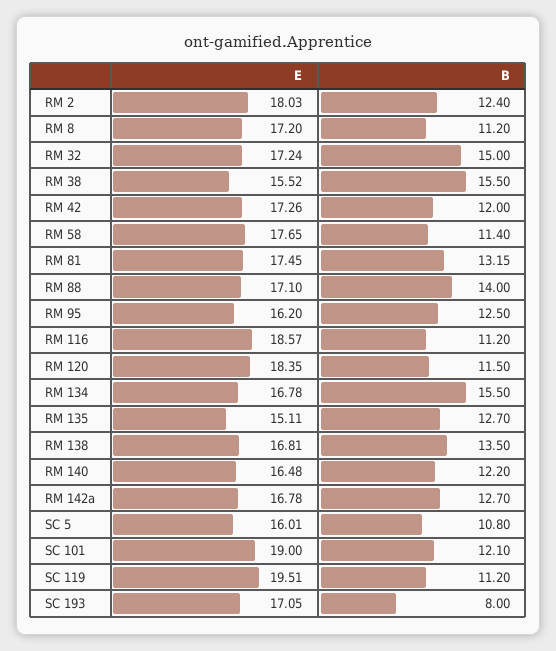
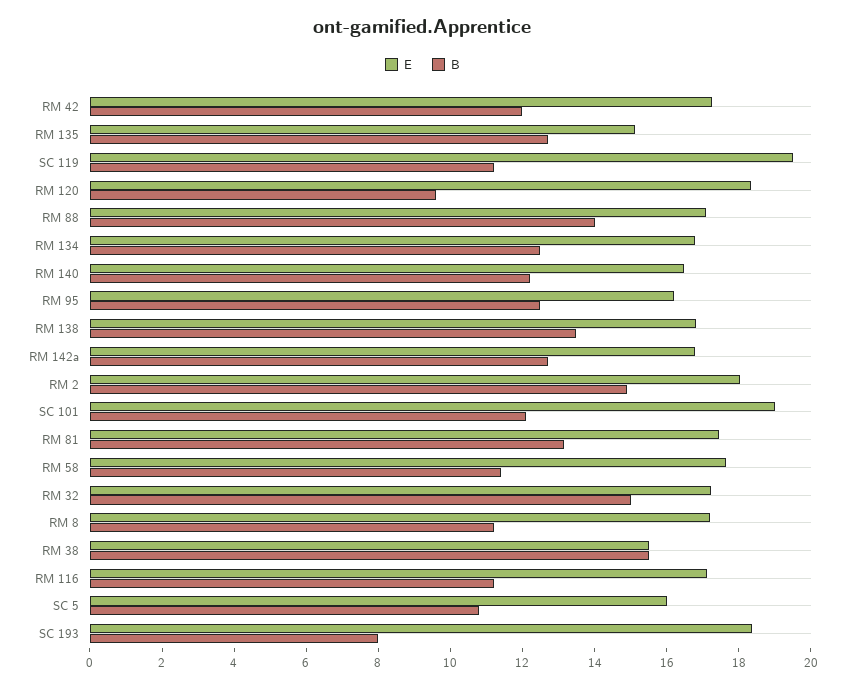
B, RM 2: 12.4 -> 15
E, RM 116: 18.57 -> 17
B, RM 120: 11.5 -> 9.5
B, RM 134: 15.5 -> 12.5
E, SC 193: 17.05 -> 18.5

